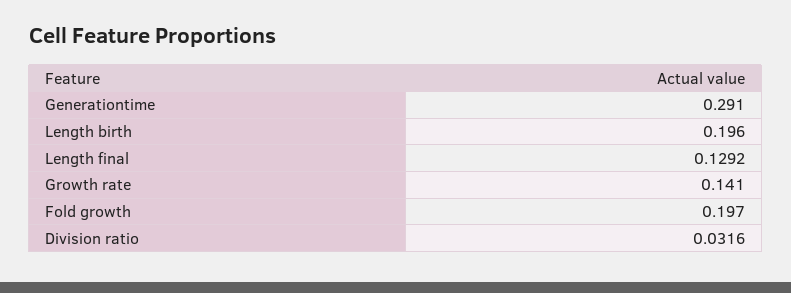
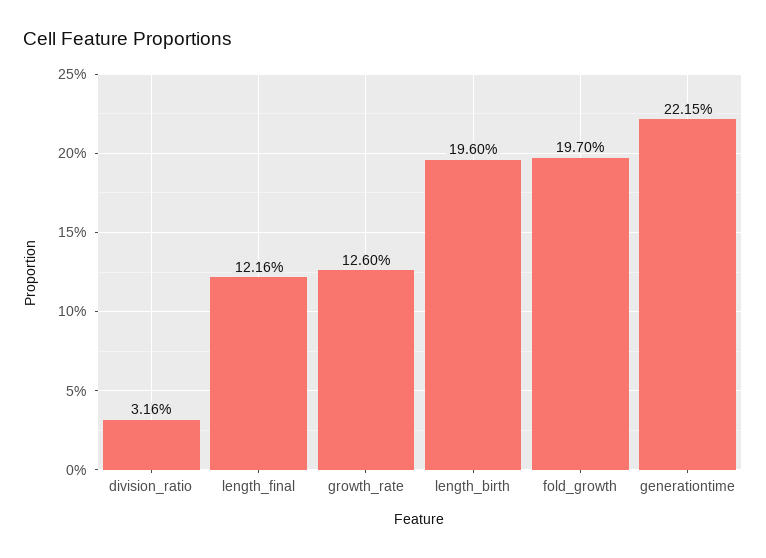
Generationtime: 0.291 -> 0.2215
Length final: 0.1292 -> 0.1216
Growth rate: 0.141 -> 0.126

